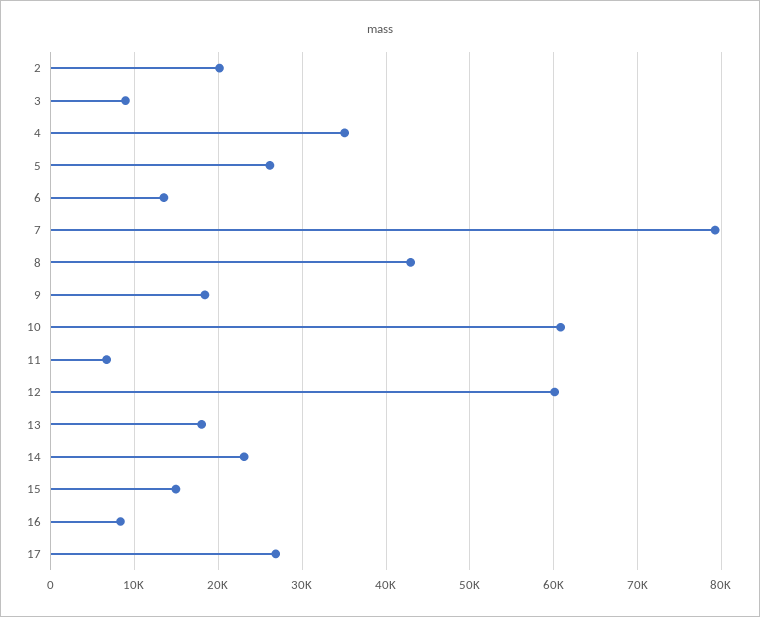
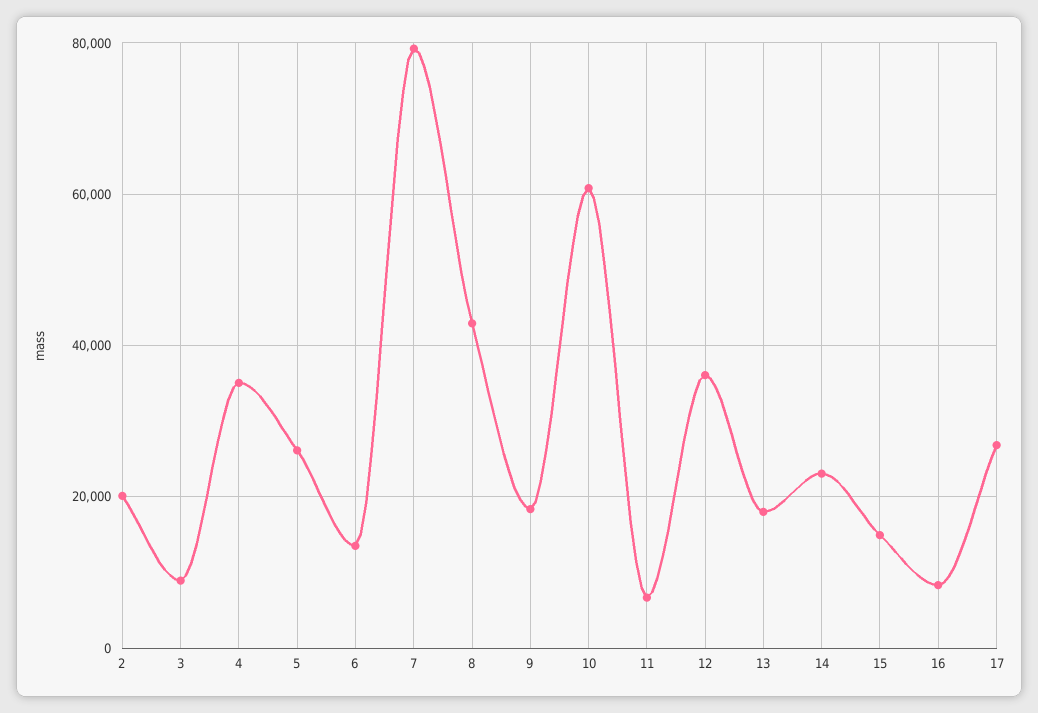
12: 60000 -> 36000

